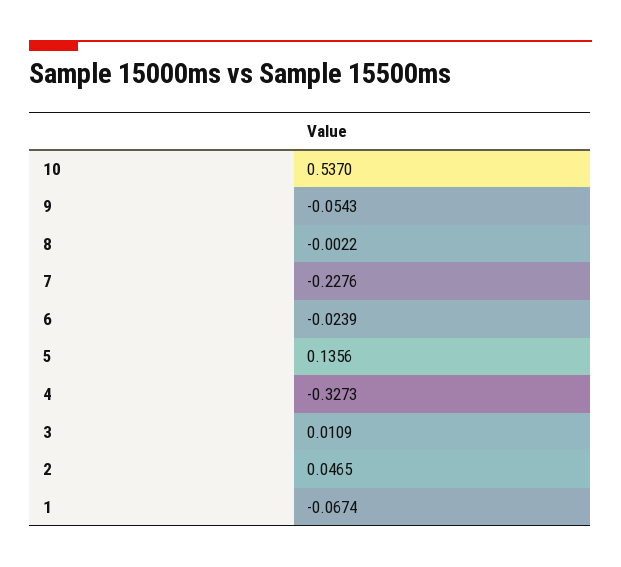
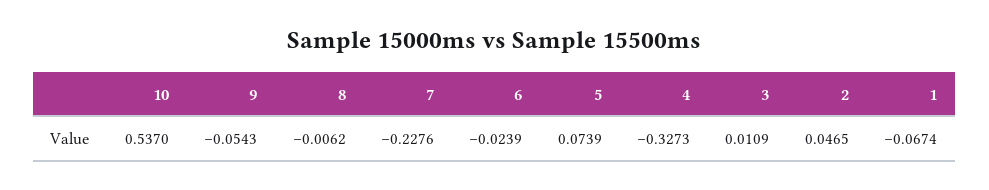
8: -0.0022 -> -0.0062
5: 0.1356 -> 0.0739

